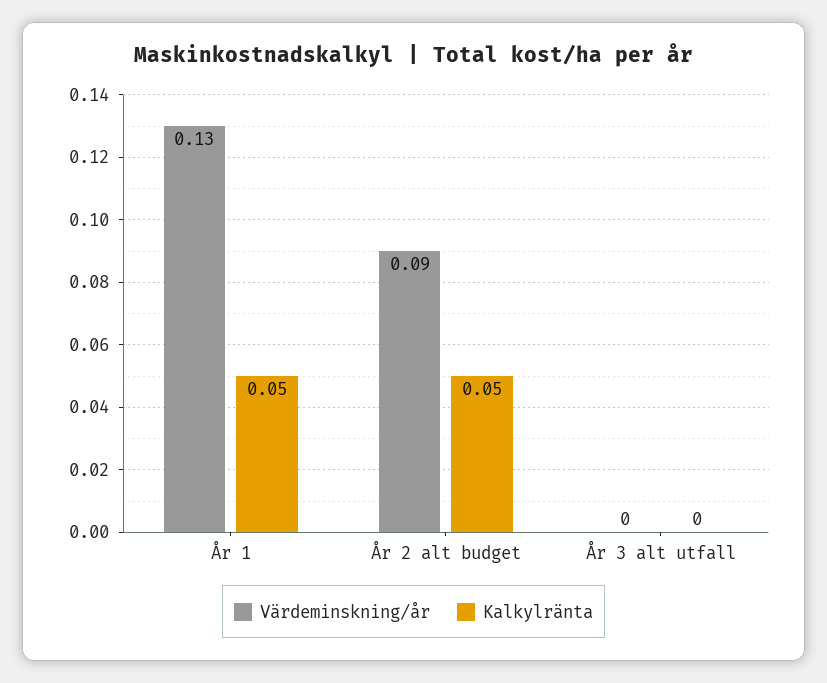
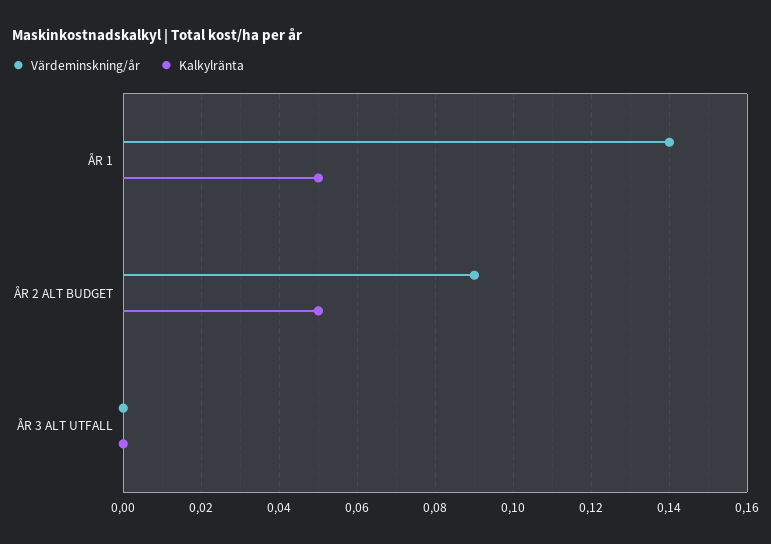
Värdeminskning/år, År 1: 0.13 -> 0.14

